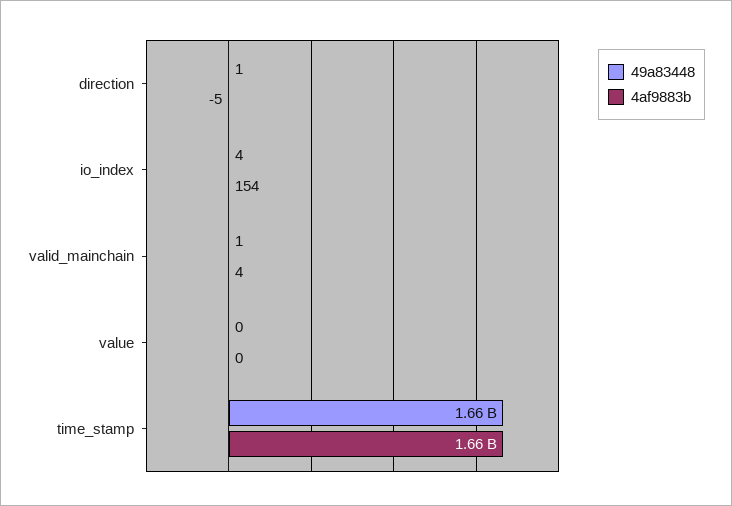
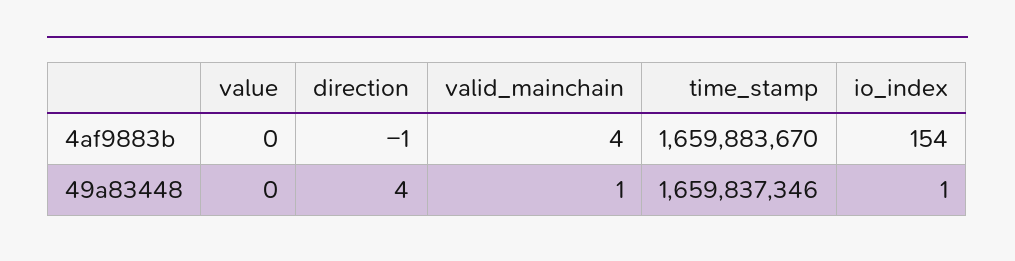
49a83448, direction: 1 -> 4
4af9883b, direction: -5 -> -1
49a83448, io_index: 4 -> 1

